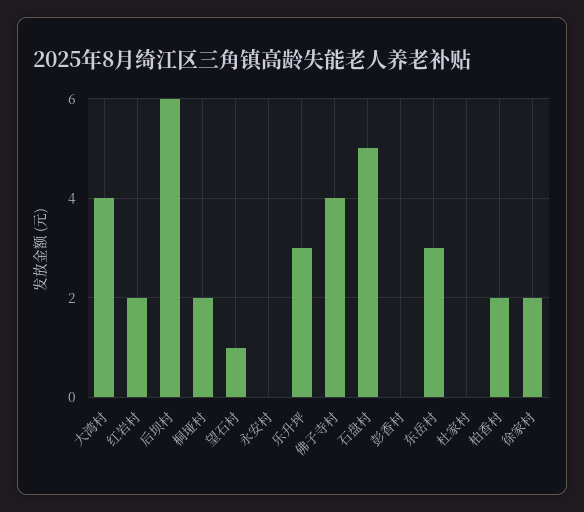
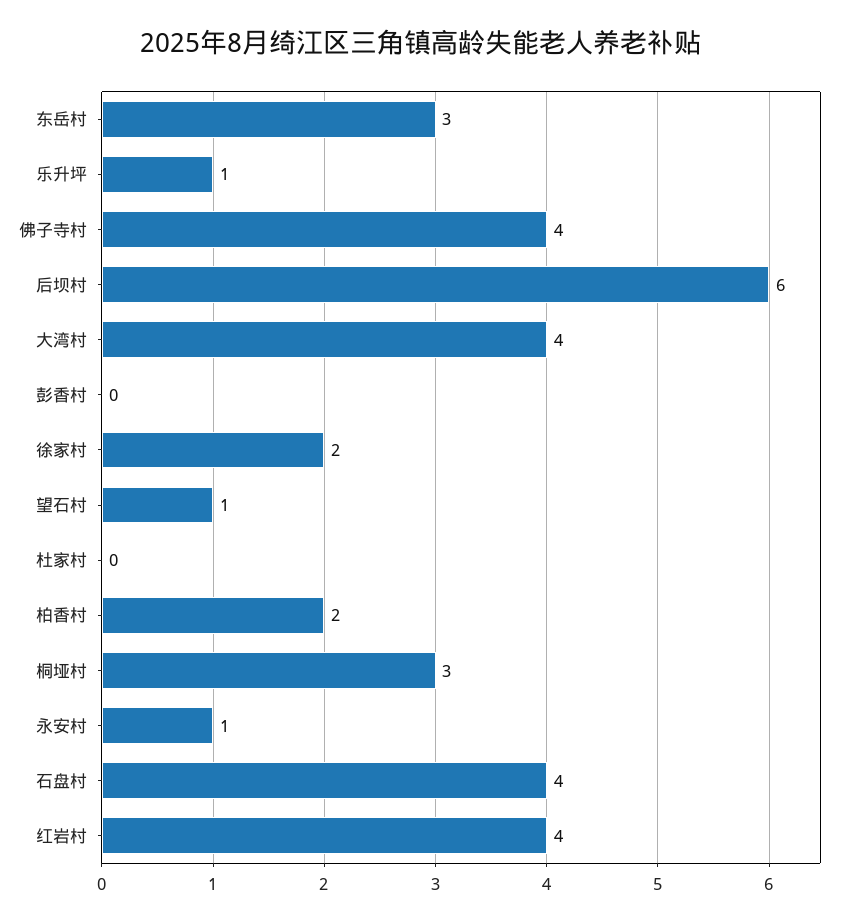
红岩村: 2 -> 4
桐垭村: 2 -> 3
永安村: 0 -> 1
乐升坪: 3 -> 1
石盘村: 5 -> 4

